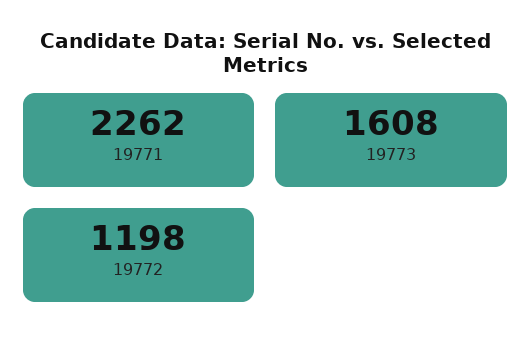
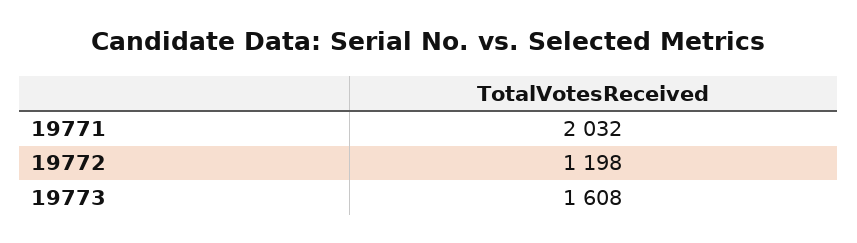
19771: 2262 -> 2032

